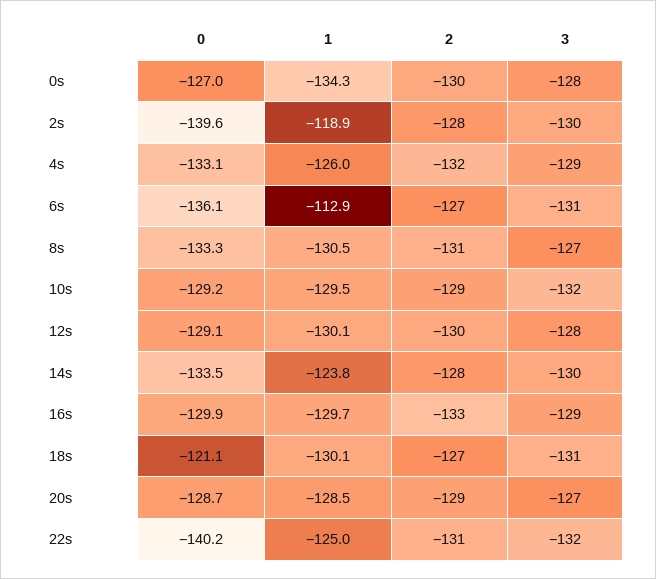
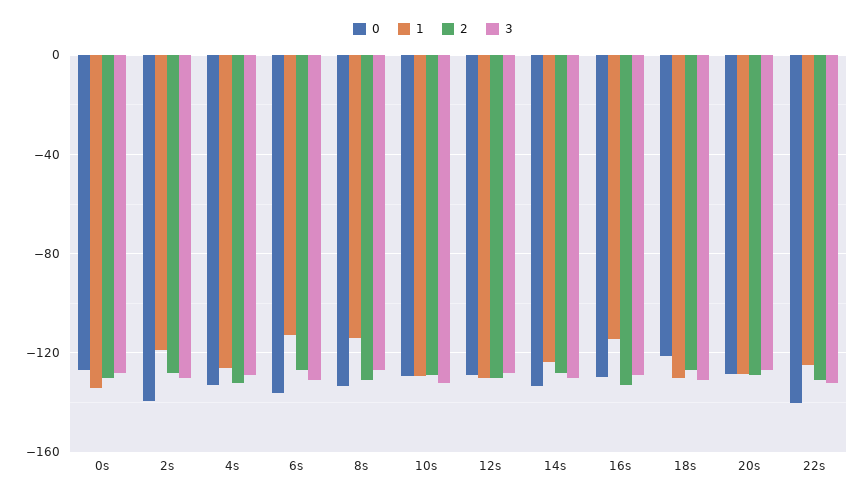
1, 8s: -130.5 -> -115
1, 16s: -129.7 -> -115

